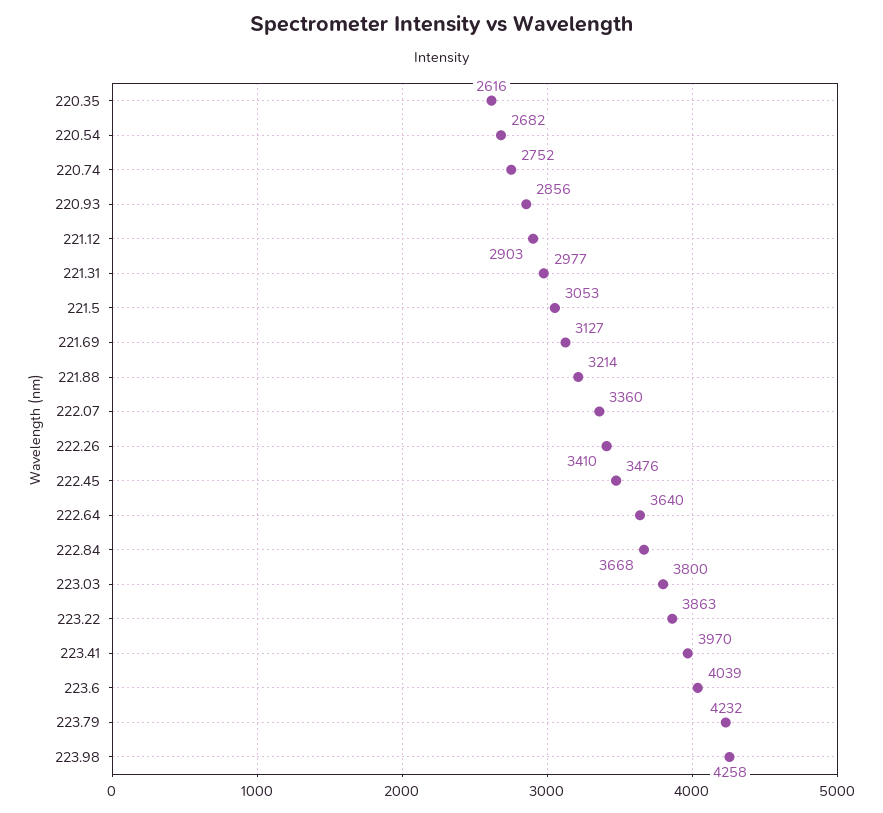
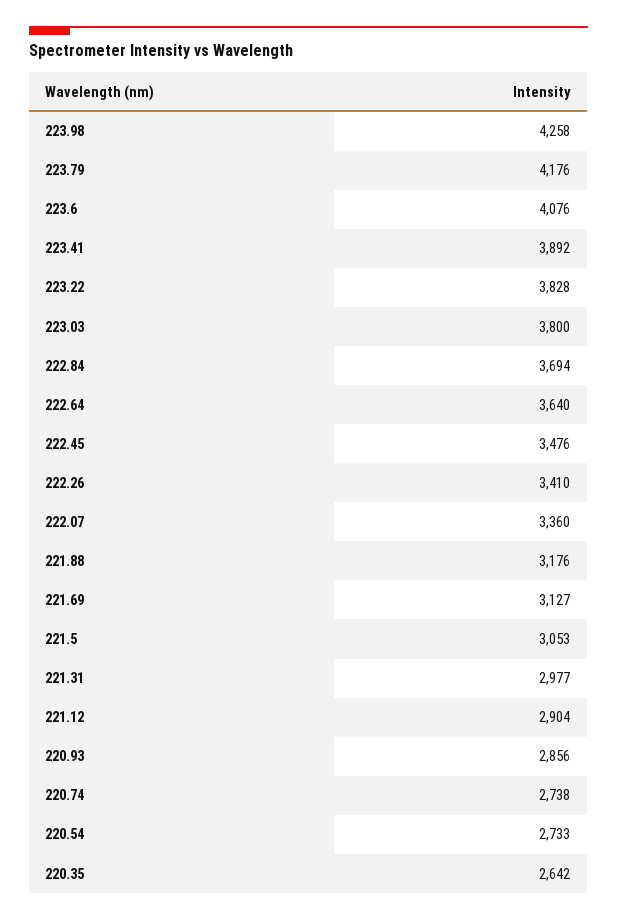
220.35: 2616 -> 2642
220.54: 2682 -> 2733
220.74: 2752 -> 2738
221.12: 2903 -> 2904
221.88: 3214 -> 3176
222.84: 3668 -> 3694
223.22: 3863 -> 3828
223.41: 3970 -> 3892
223.6: 4039 -> 4076
223.79: 4232 -> 4176

